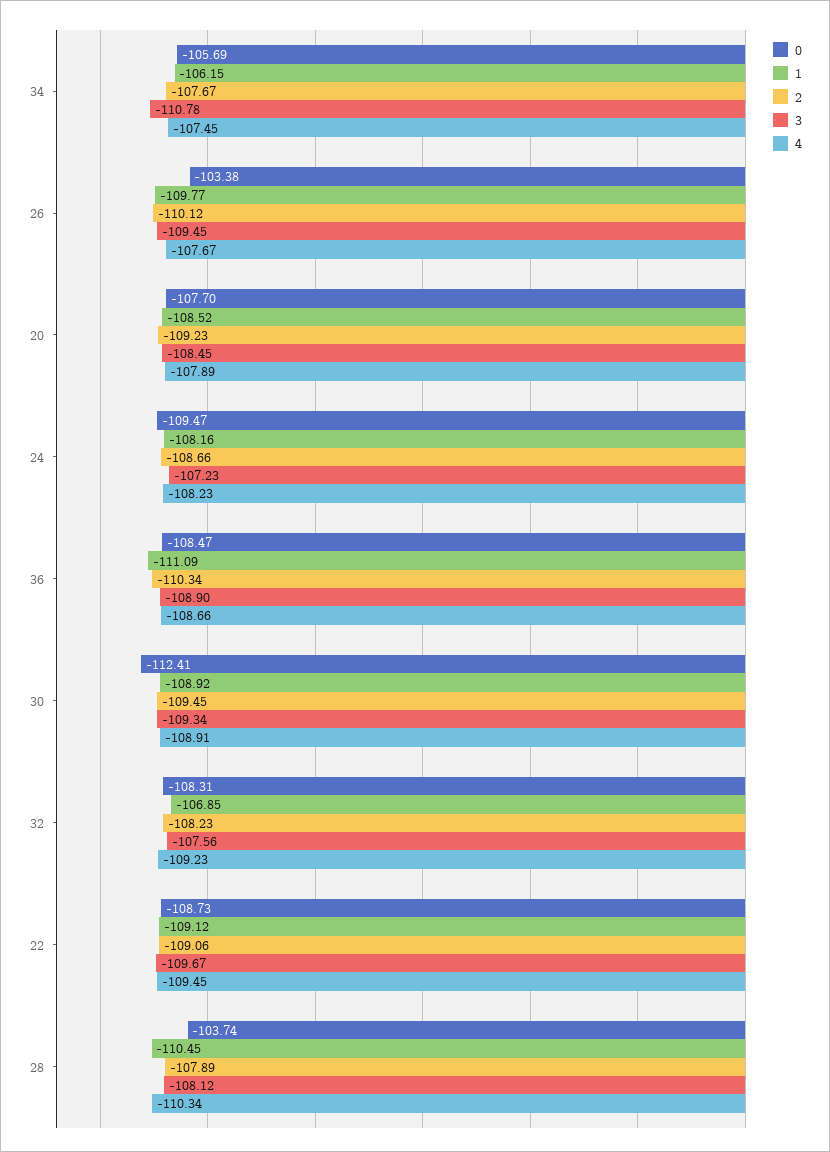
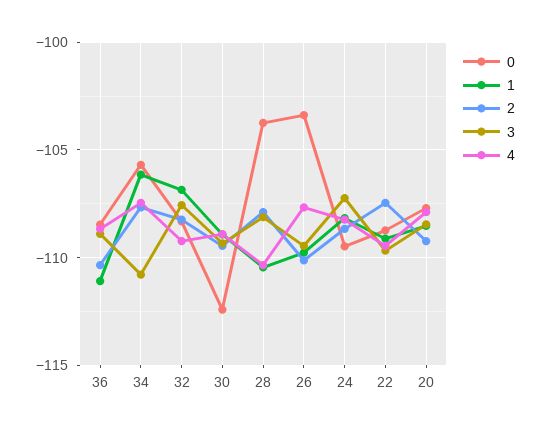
2, 22: -109.06 -> -107.5

